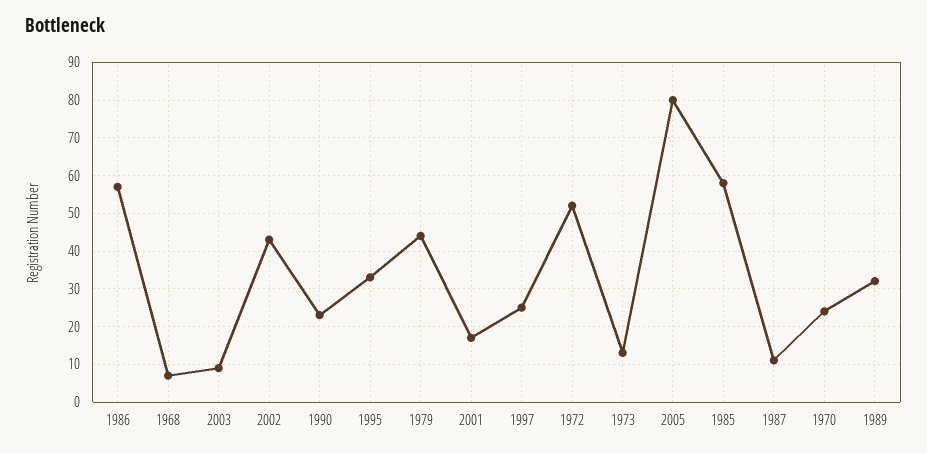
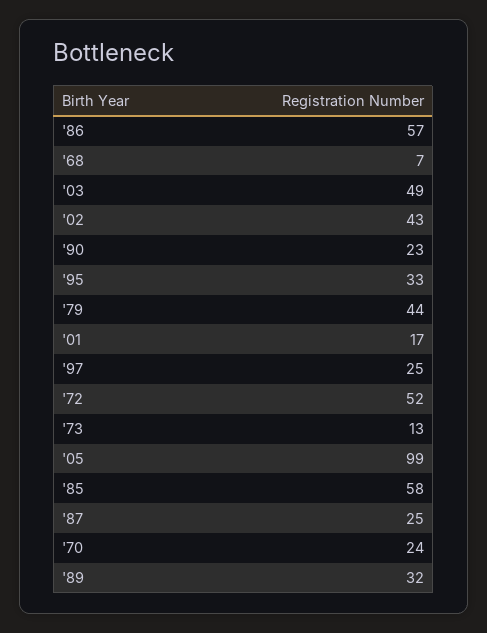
2003: 10 -> 49
2005: 80 -> 99
1987: 10 -> 25

